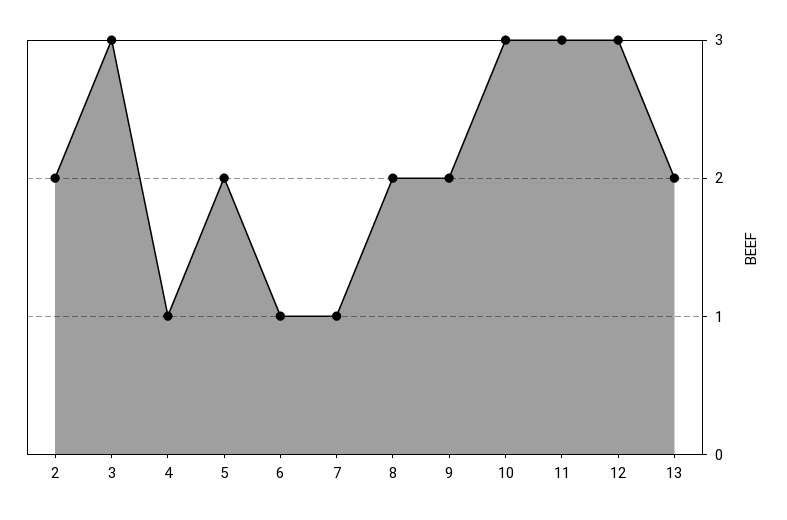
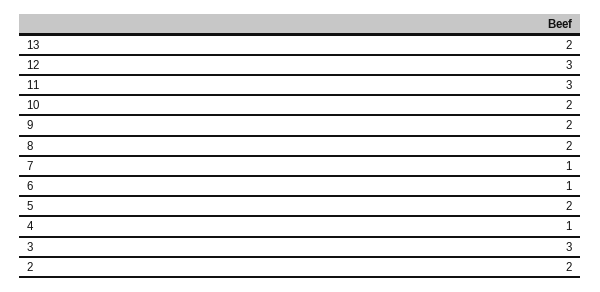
10: 3 -> 2

